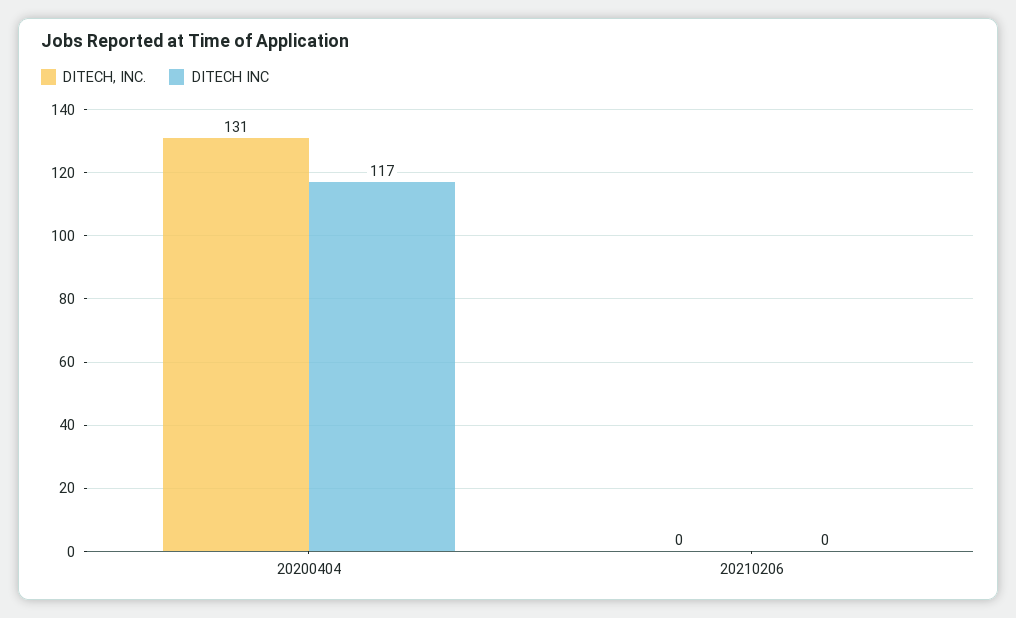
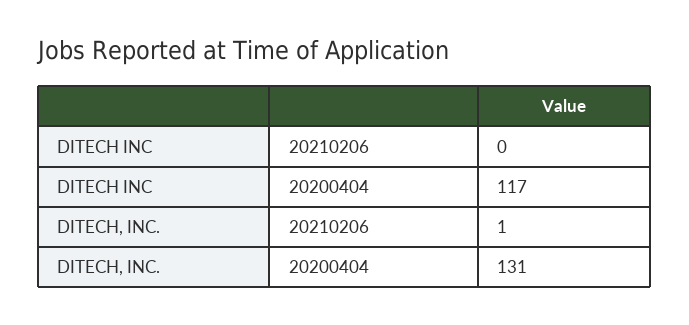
DITECH, INC., 20210206: 0 -> 1

